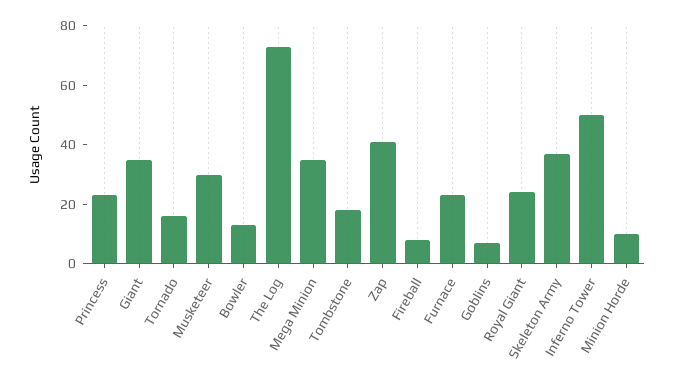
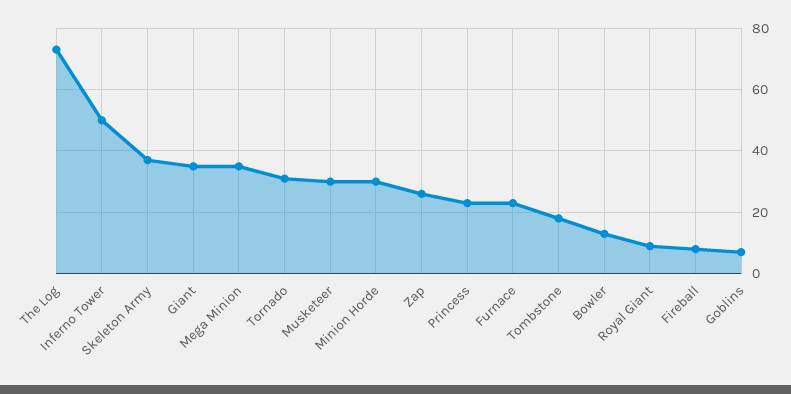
Tornado: 15 -> 30
Zap: 40 -> 25
Royal Giant: 25 -> 10
Minion Horde: 10 -> 30

